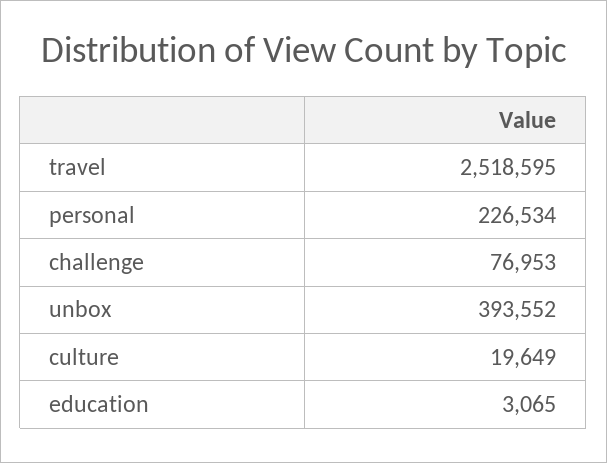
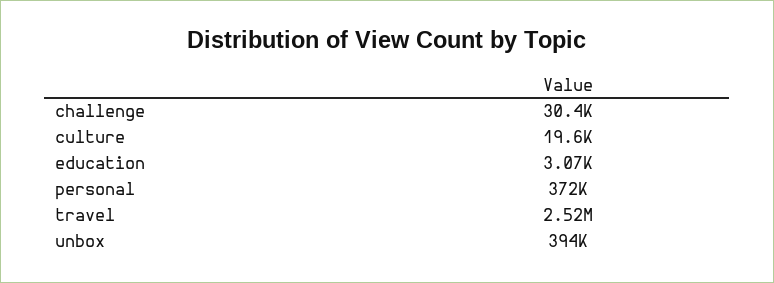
personal: 226534 -> 372000
challenge: 76953 -> 30400

